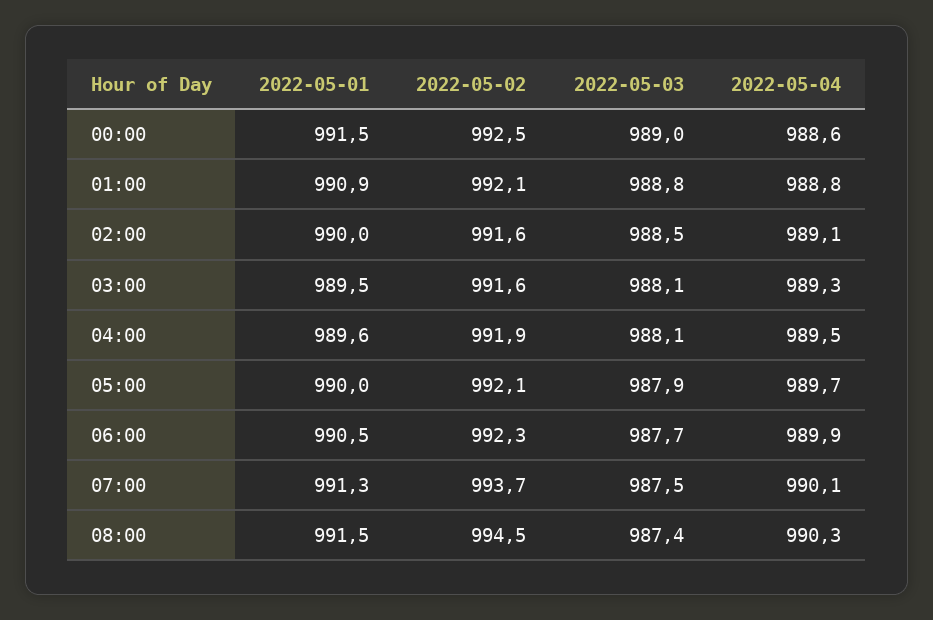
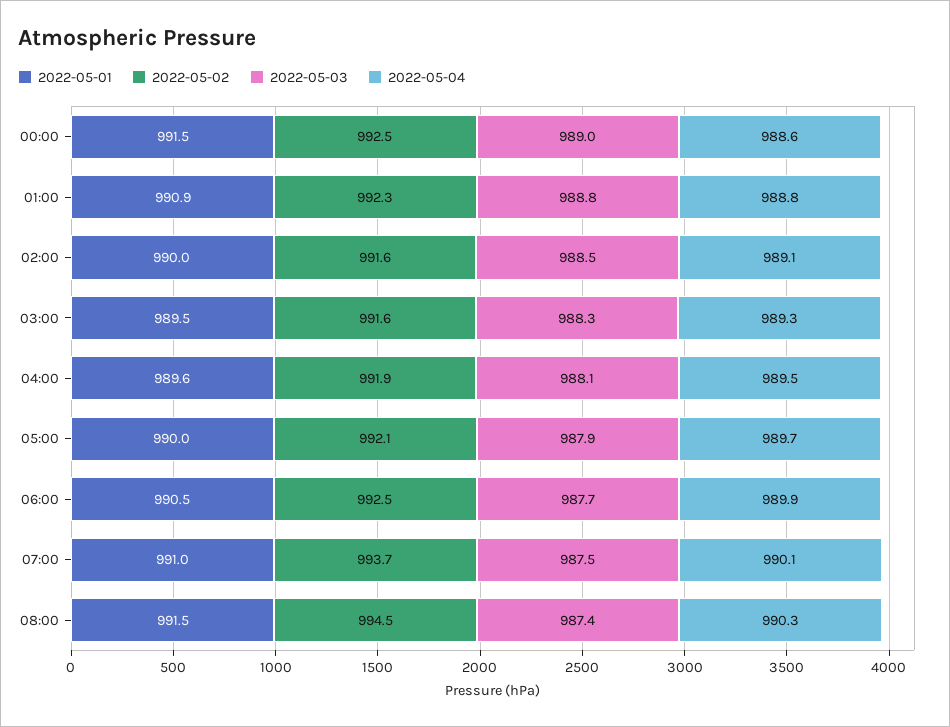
2022-05-02, 01:00: 992.1 -> 992.3
2022-05-03, 03:00: 988.1 -> 988.3
2022-05-02, 06:00: 992.3 -> 992.5
2022-05-01, 07:00: 991.3 -> 991

